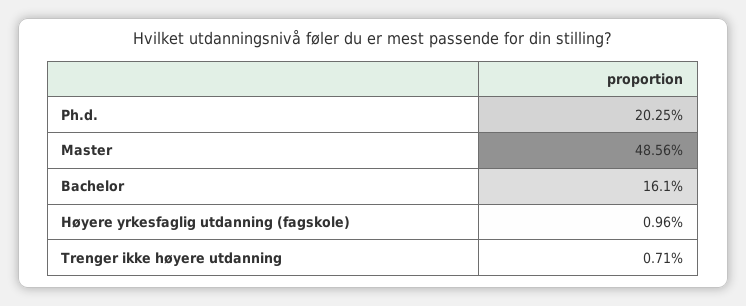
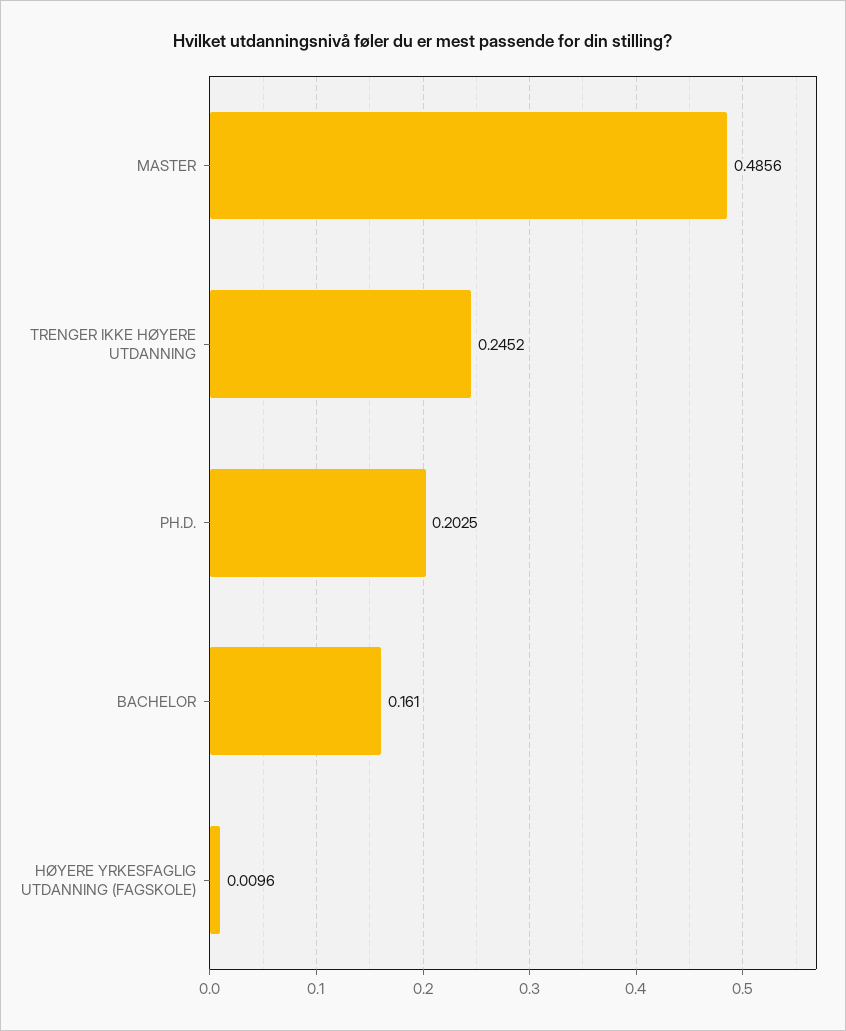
Trenger ikke høyere utdanning: 0.0071 -> 0.2452

